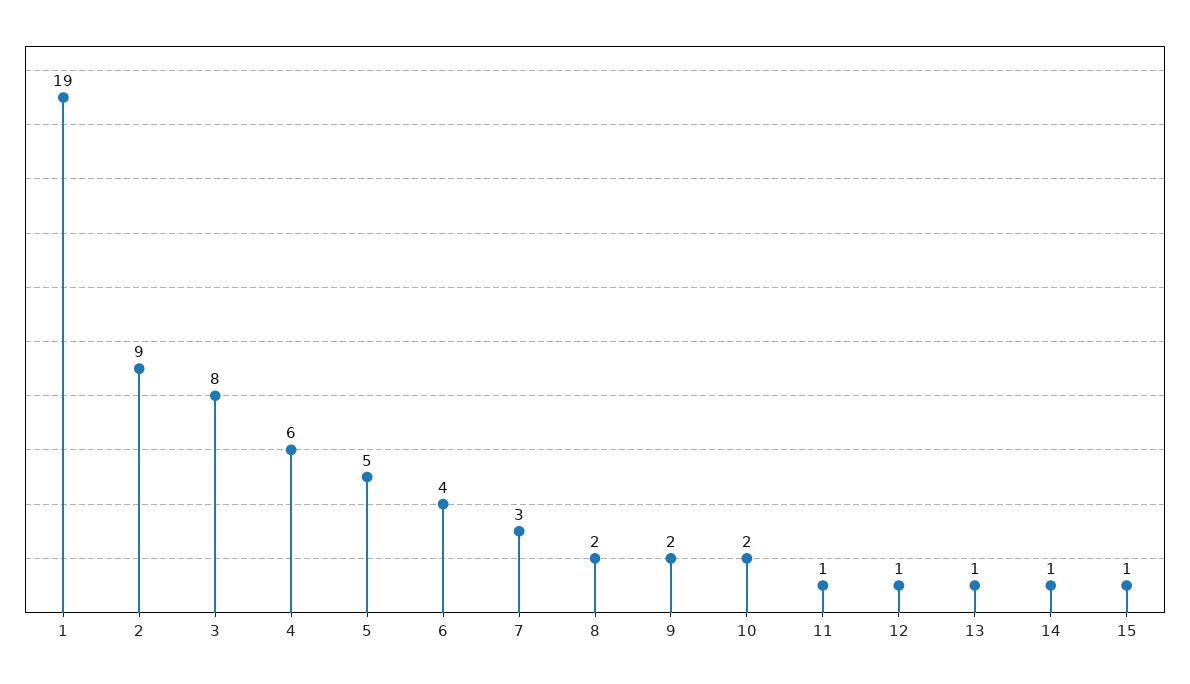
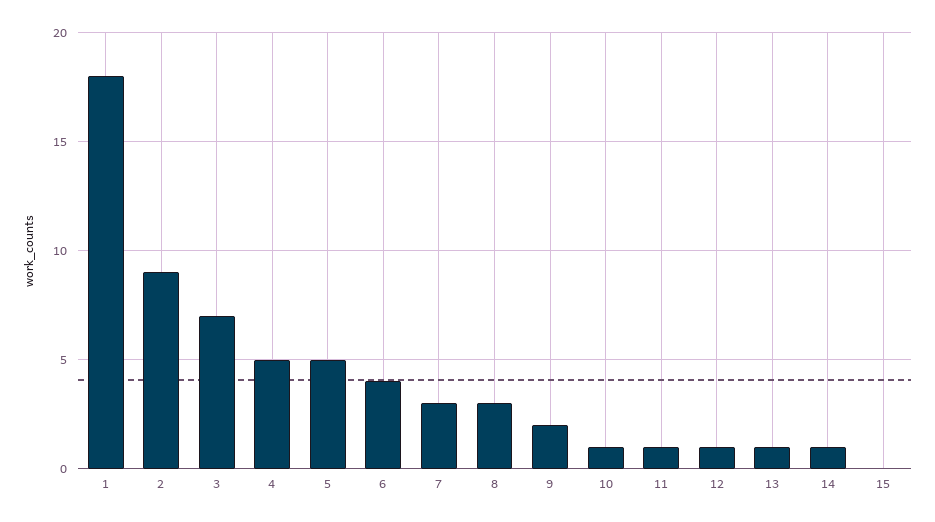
1: 19 -> 18
3: 8 -> 7
4: 6 -> 5
8: 2 -> 3
10: 2 -> 1
15: 1 -> 0

